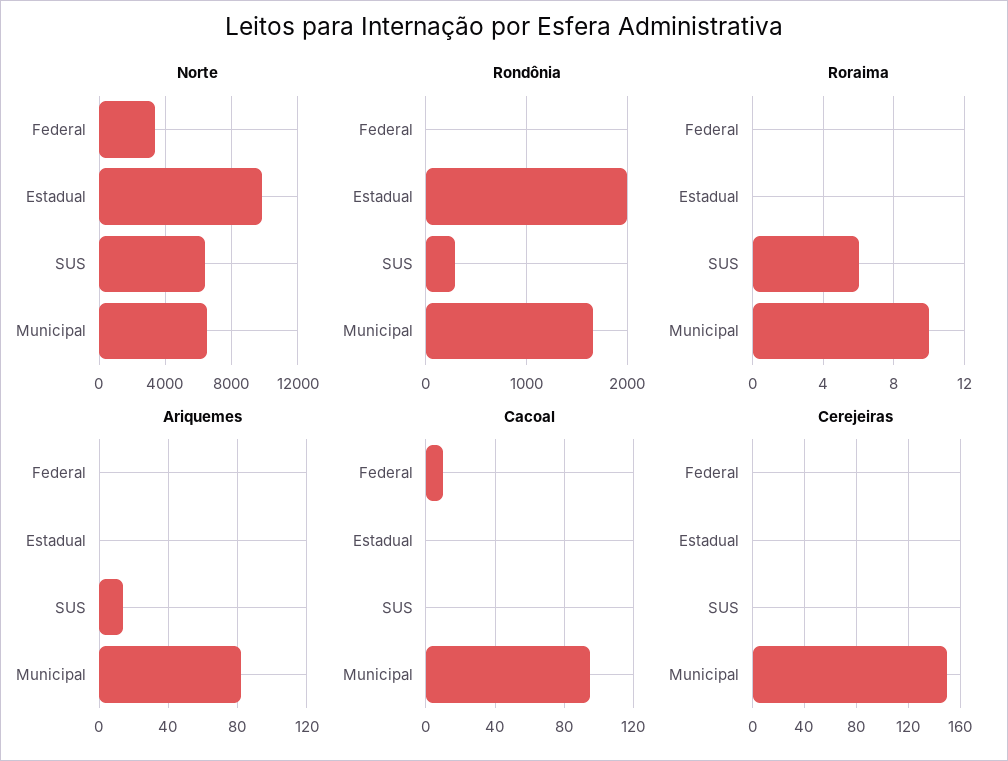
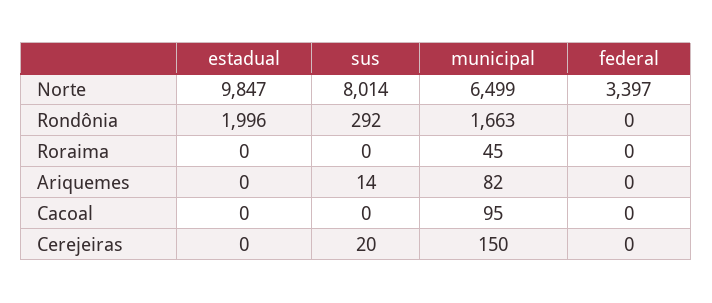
Norte, SUS: 6500 -> 8014
Roraima, SUS: 6 -> 0
Roraima, Municipal: 10 -> 45
Cacoal, Federal: 10 -> 0
Cerejeiras, SUS: 0 -> 20

